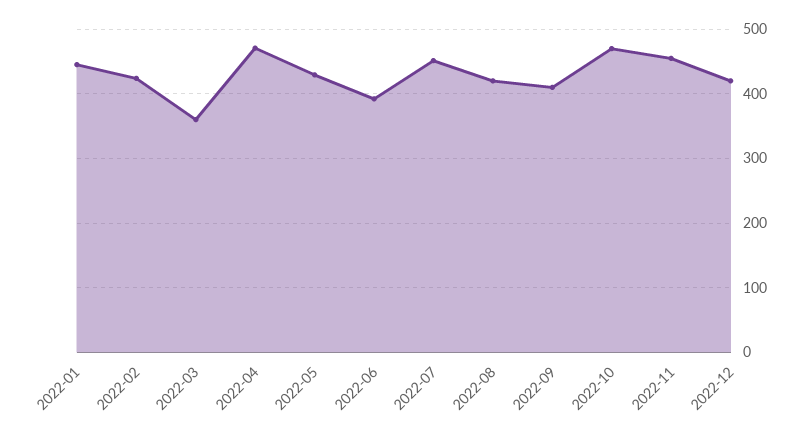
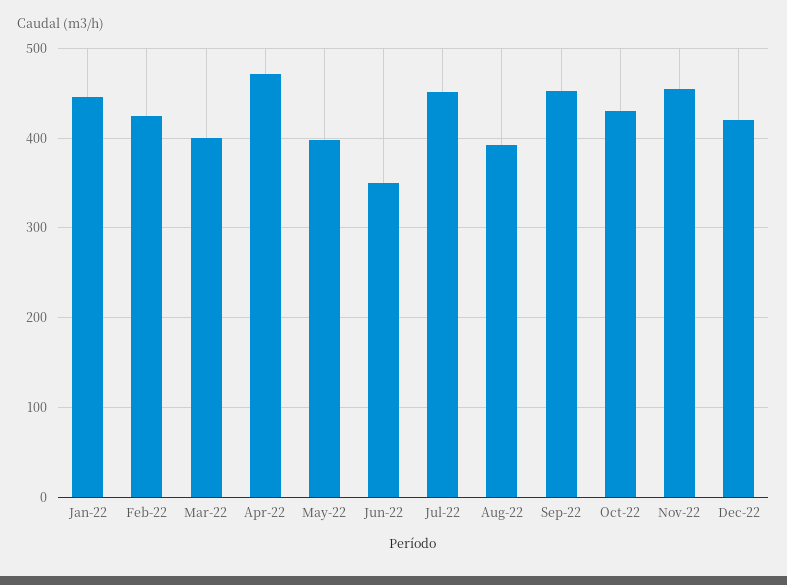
2022-03: 360 -> 400
2022-05: 430 -> 400
2022-06: 390 -> 350
2022-08: 420 -> 390
2022-09: 410 -> 450
2022-10: 470 -> 430

